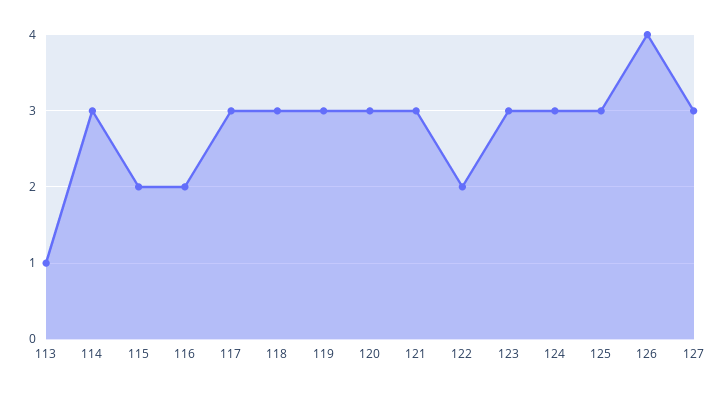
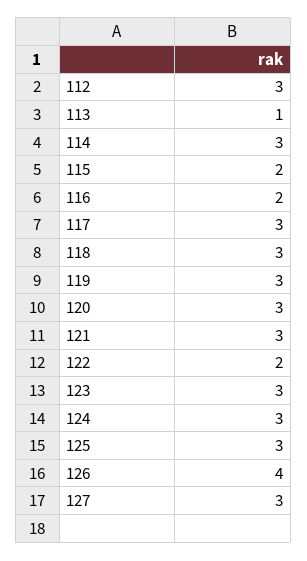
112: none -> 3

